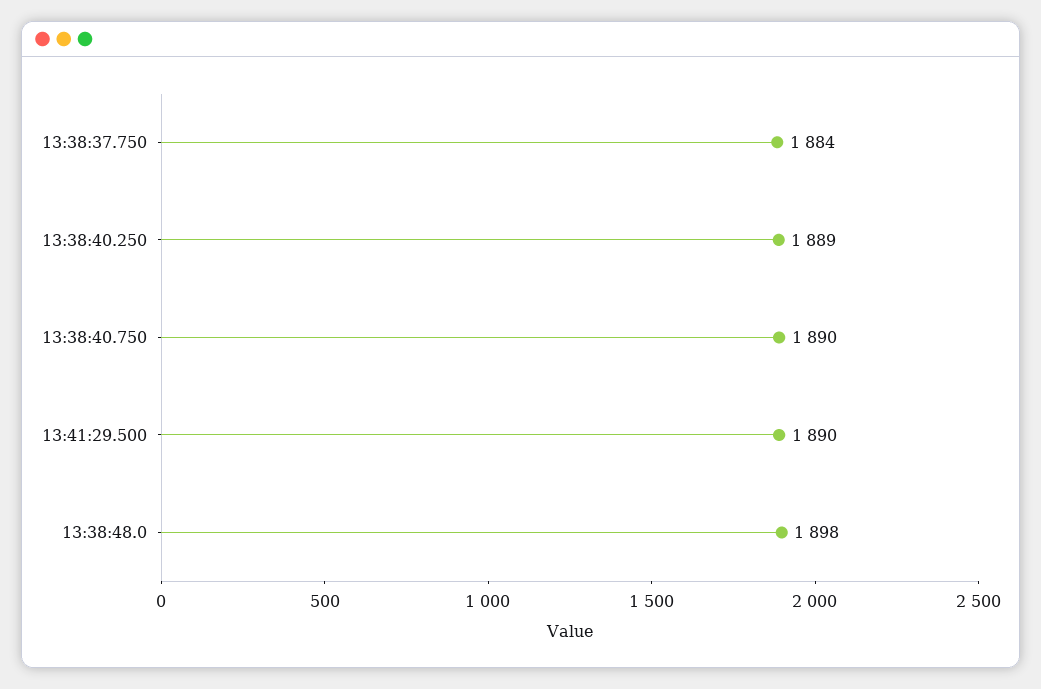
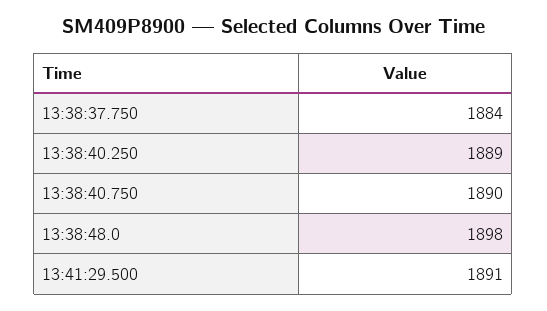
13:41:29.500: 1890 -> 1891

